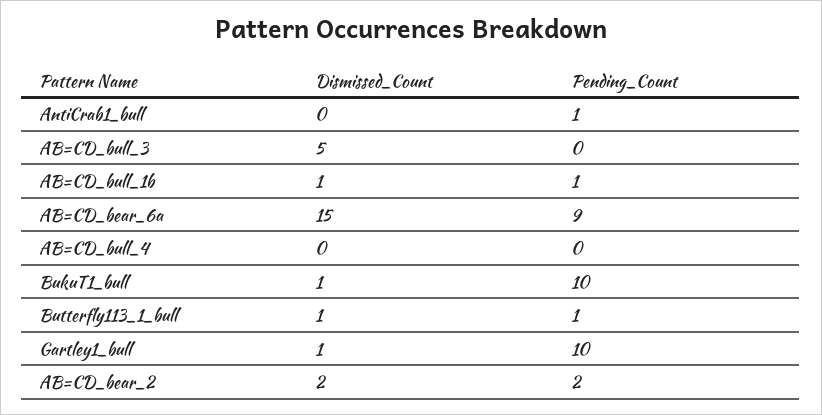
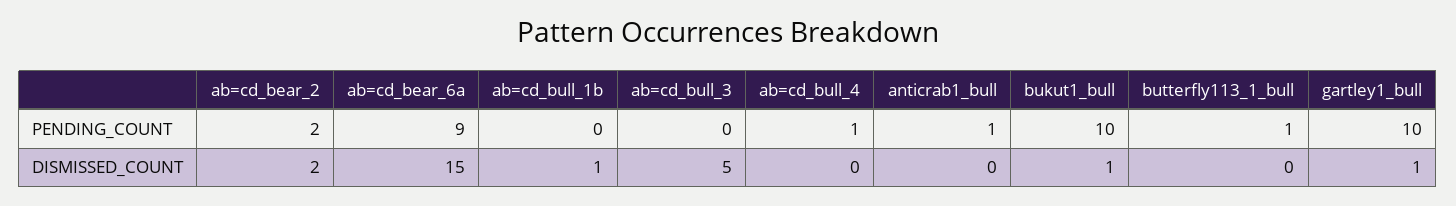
Pending_Count, AB=CD_bull_1b: 1 -> 0
Pending_Count, AB=CD_bull_4: 0 -> 1
Dismissed_Count, Butterfly113_1_bull: 1 -> 0

